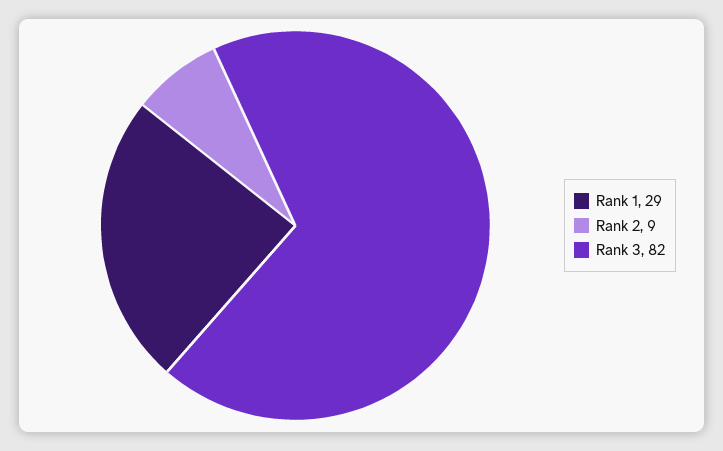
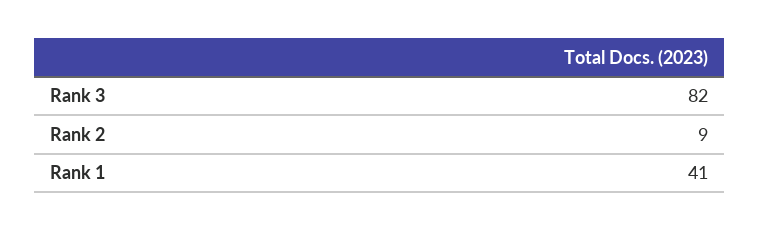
Rank 1: 29 -> 41

